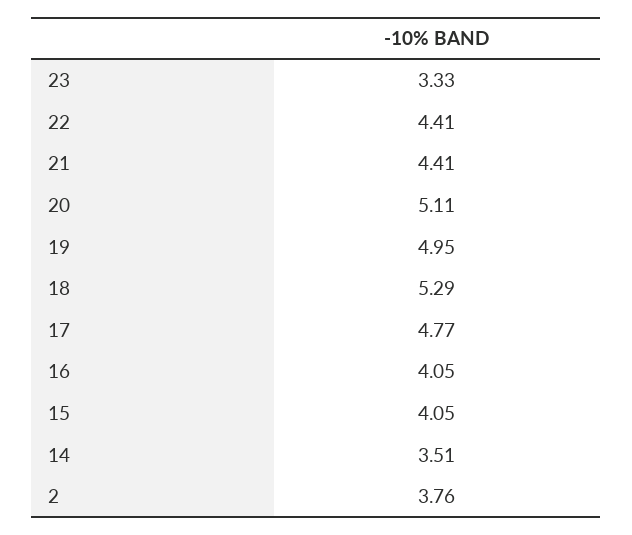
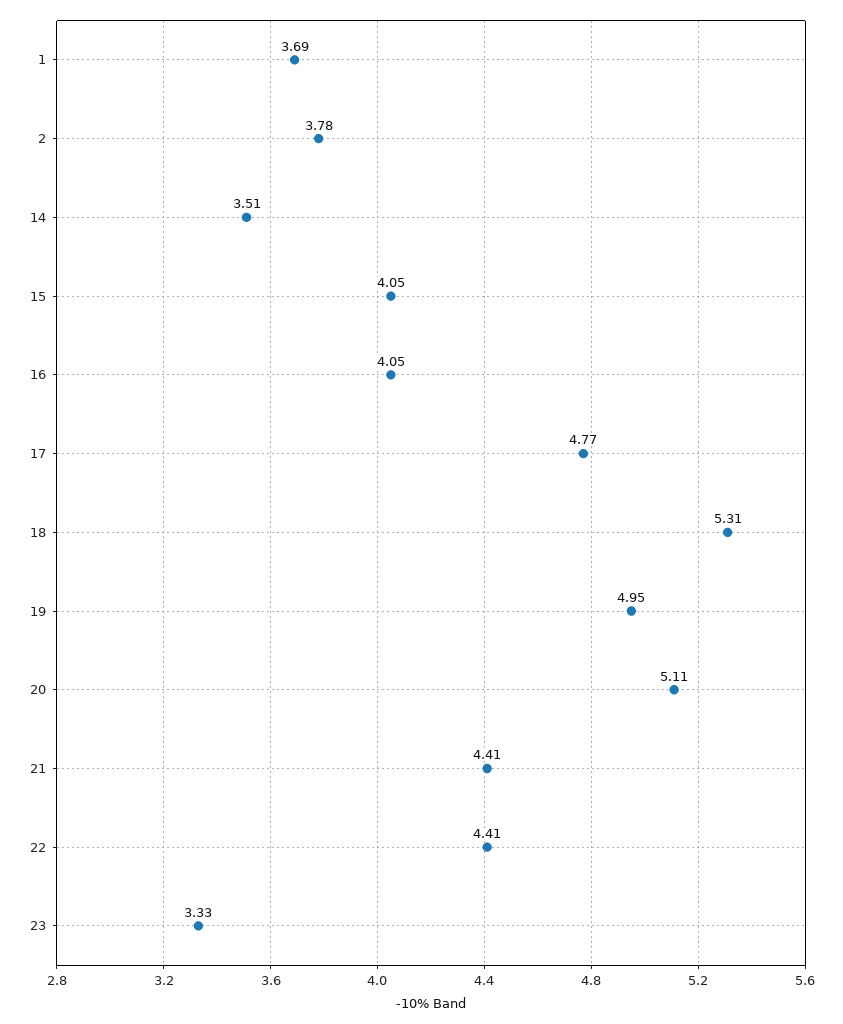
18: 5.29 -> 5.31
2: 3.76 -> 3.78
1: none -> 3.69

